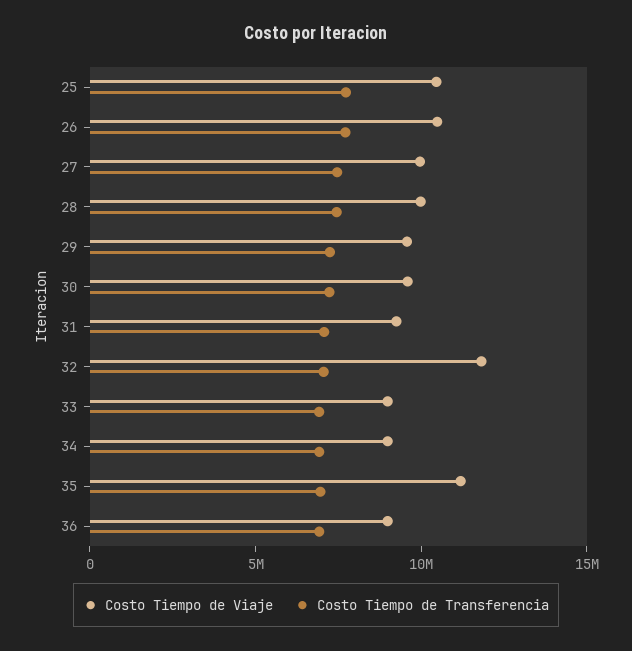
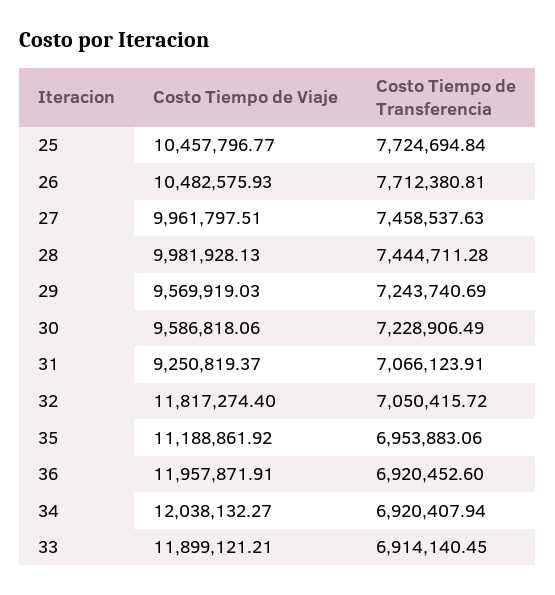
Costo Tiempo de Viaje, 33: 9000000 -> 11899121.21
Costo Tiempo de Viaje, 34: 9000000 -> 12038132.27
Costo Tiempo de Viaje, 36: 9000000 -> 11957871.91

